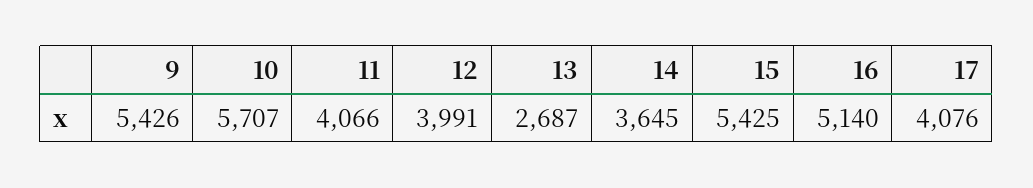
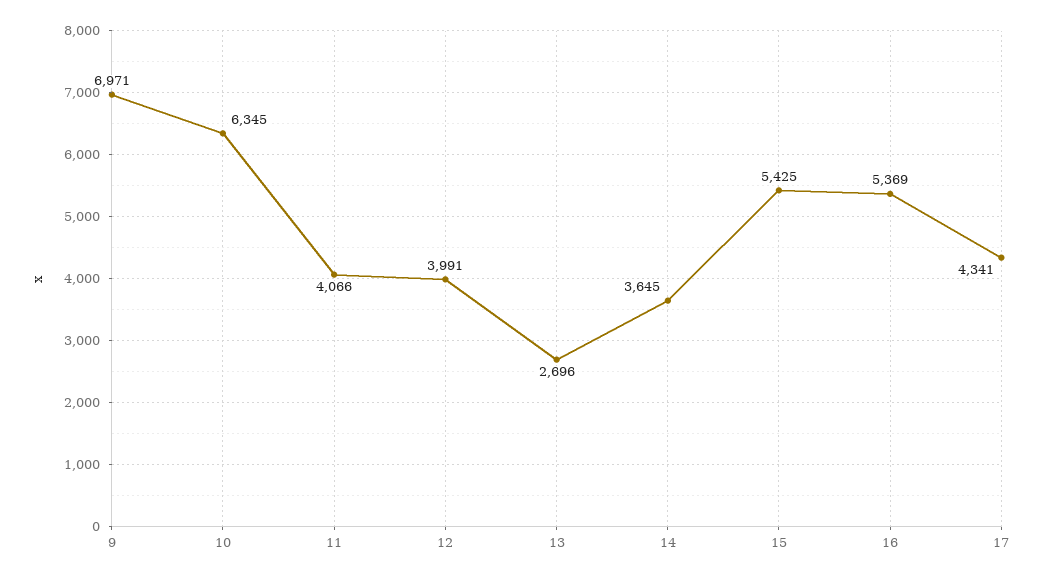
9: 5426 -> 6971
10: 5707 -> 6345
13: 2687 -> 2696
16: 5140 -> 5369
17: 4076 -> 4341

